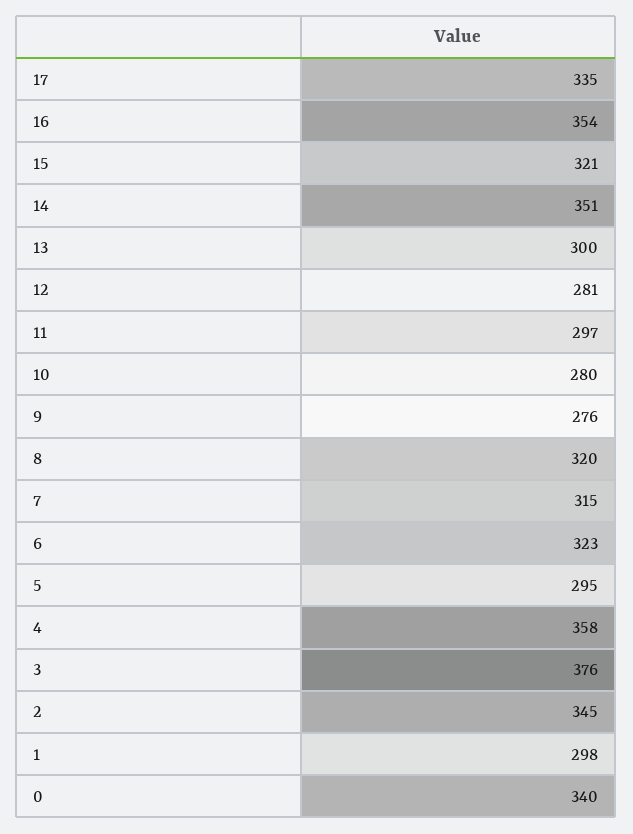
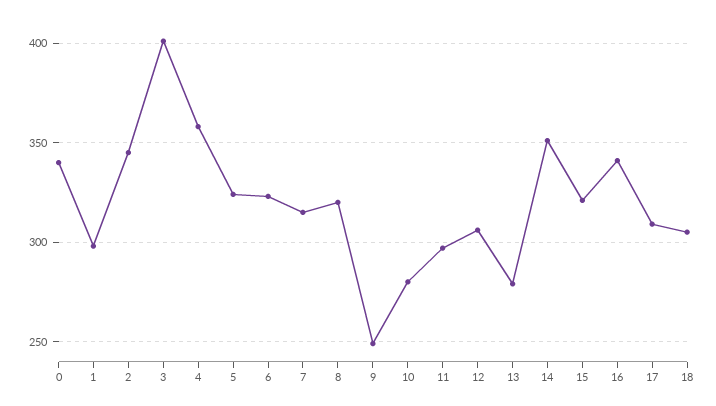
17: 335 -> 310
16: 354 -> 340
13: 300 -> 280
12: 281 -> 305
9: 276 -> 250
5: 295 -> 325
3: 376 -> 400
18: none -> 305

